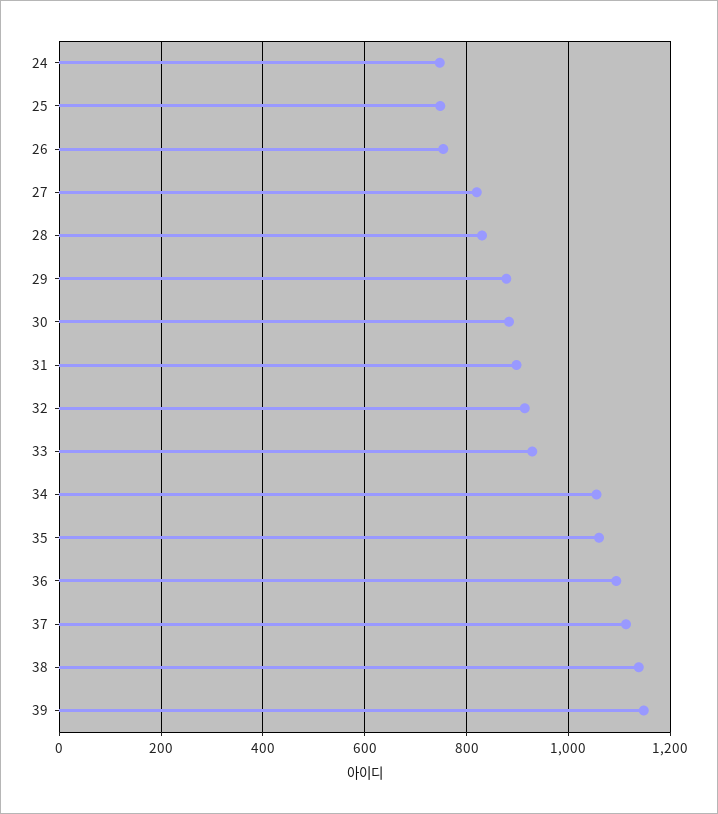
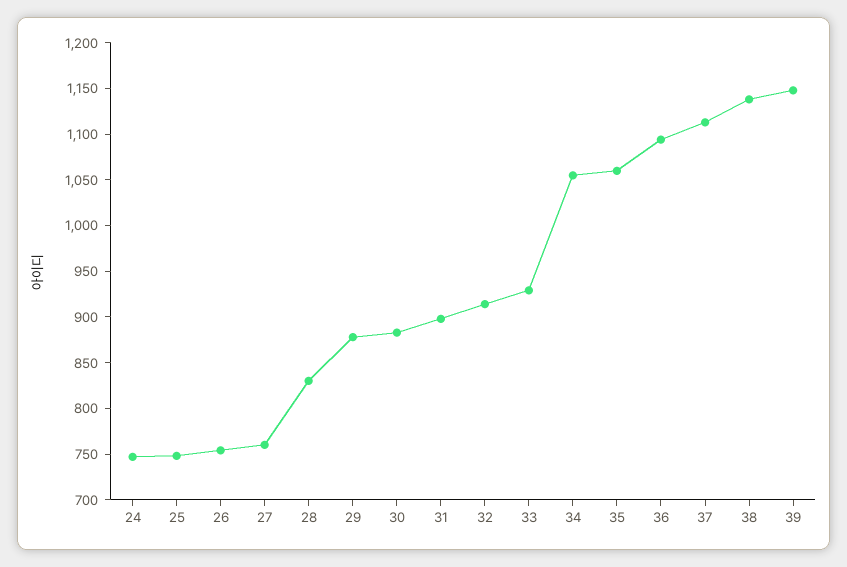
27: 820 -> 760

